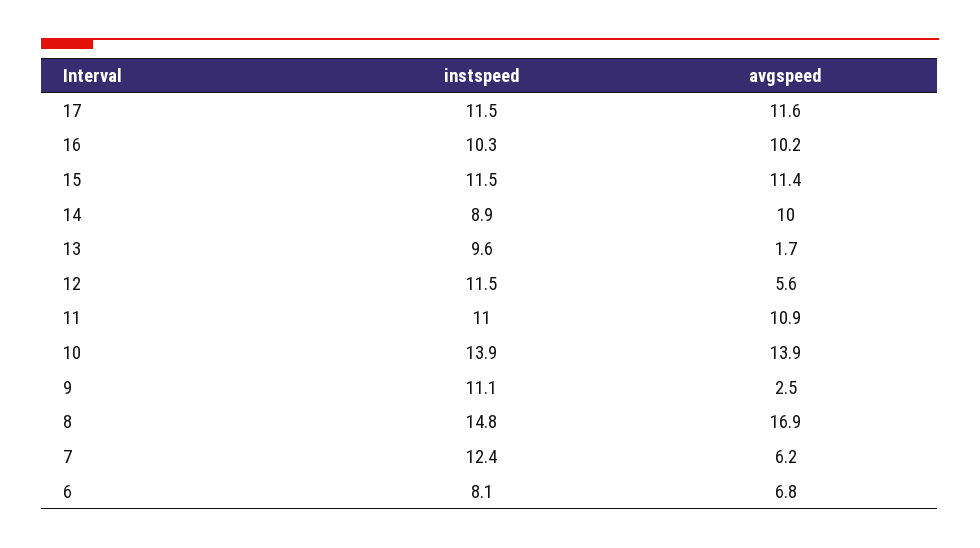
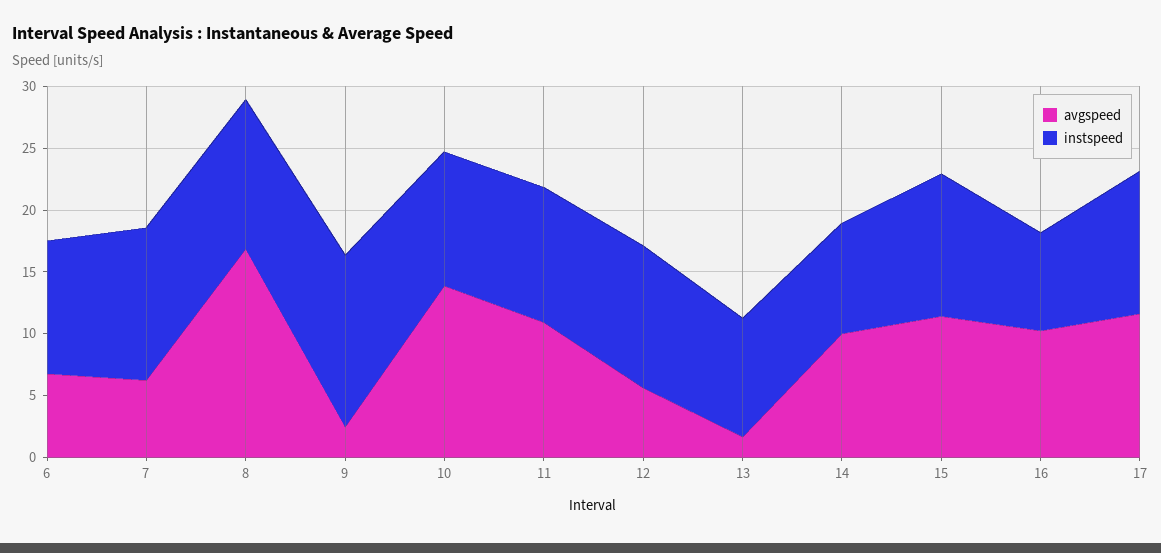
instspeed, 16: 10.3 -> 8
instspeed, 10: 13.9 -> 11
instspeed, 9: 11.1 -> 14
instspeed, 8: 14.8 -> 12
instspeed, 6: 8.1 -> 11

